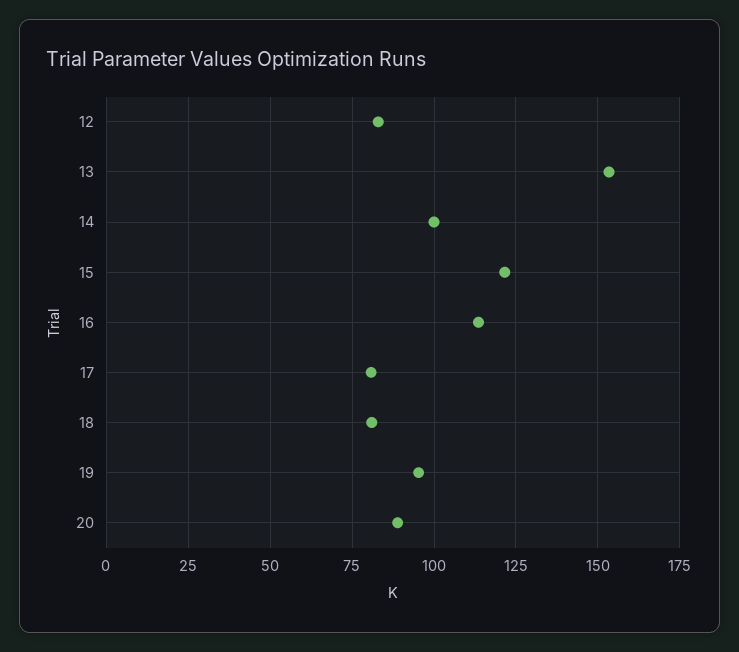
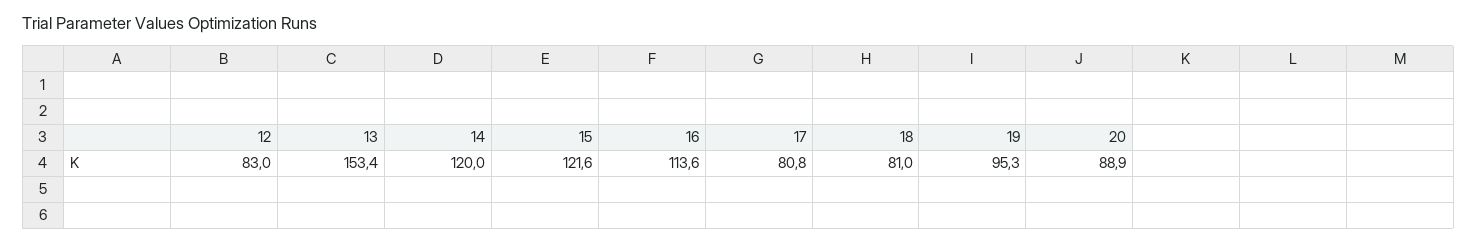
14: 100 -> 120

